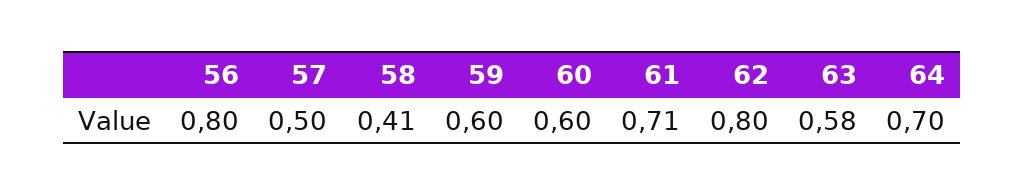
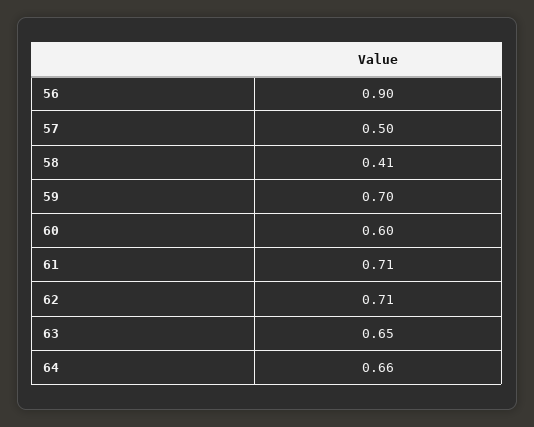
56: 0.8 -> 0.9
59: 0.6 -> 0.7
62: 0.8 -> 0.71
63: 0.58 -> 0.65
64: 0.7 -> 0.66

